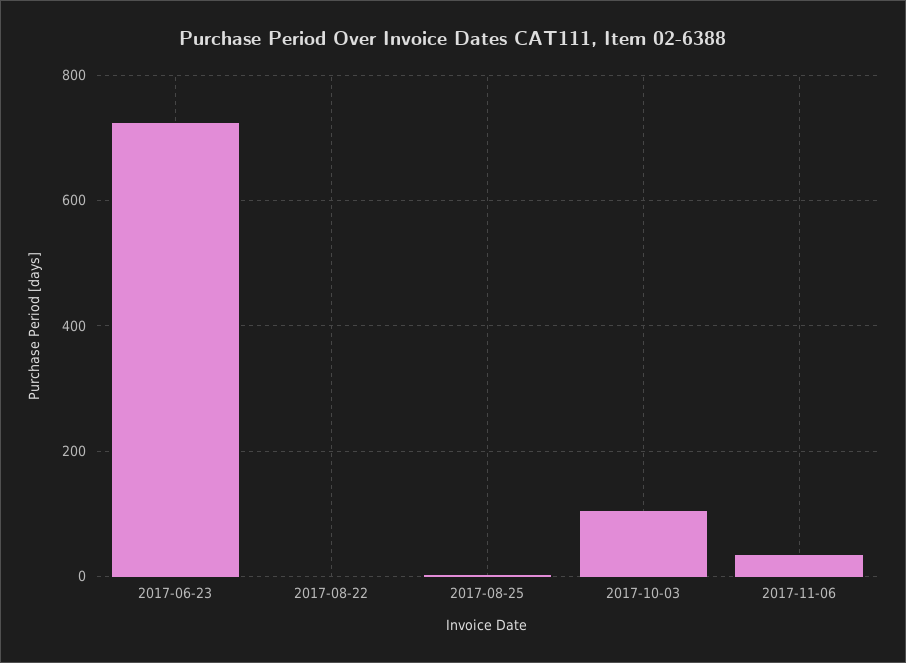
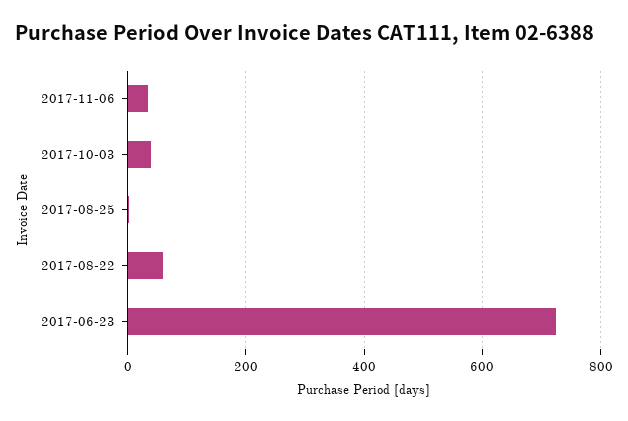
2017-08-22: 0 -> 60
2017-10-03: 100 -> 40

